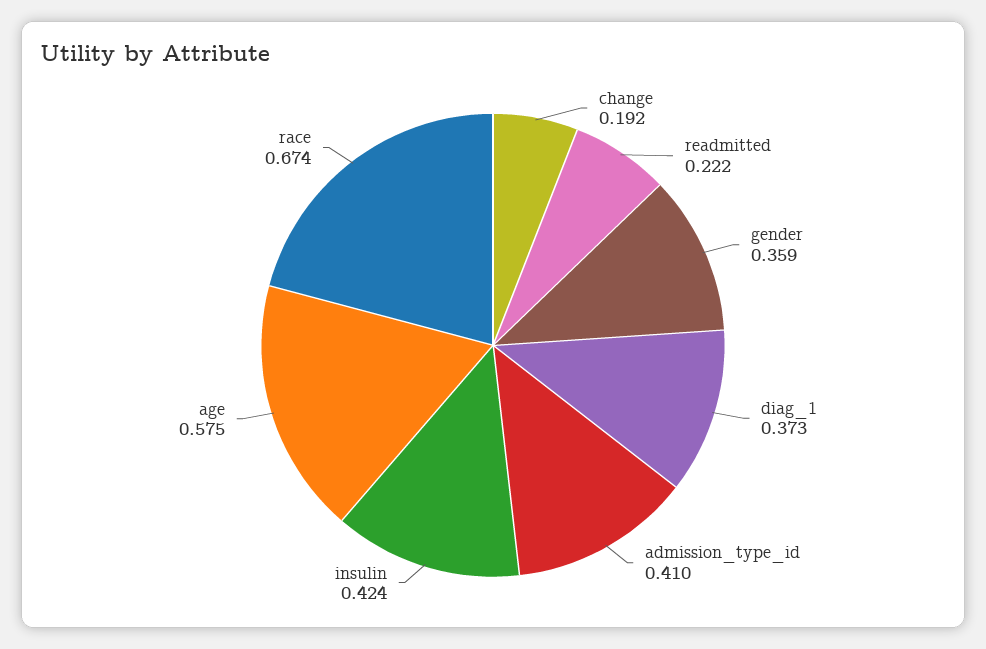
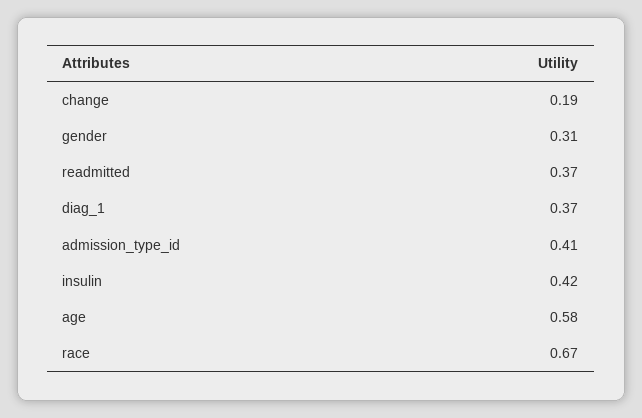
readmitted: 0.222 -> 0.37
gender: 0.359 -> 0.31

